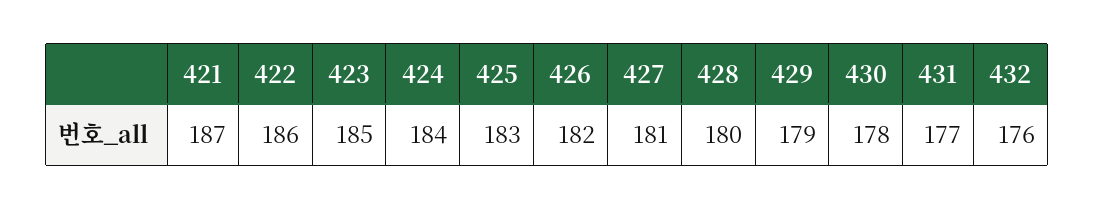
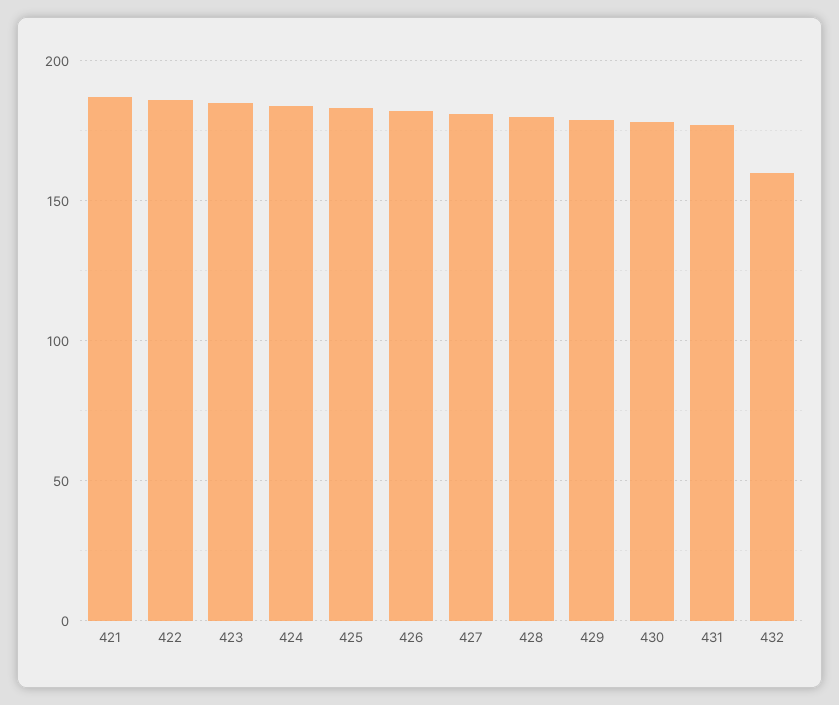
432: 176 -> 160

